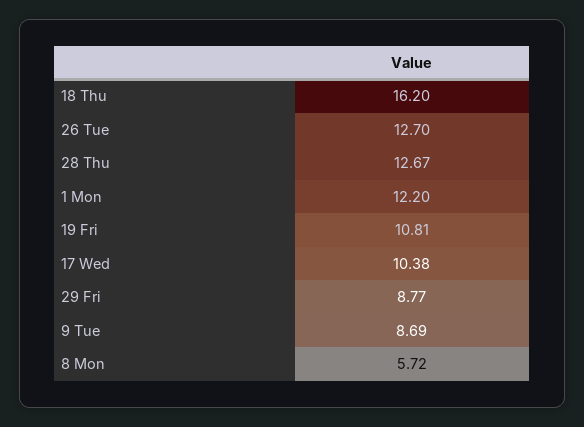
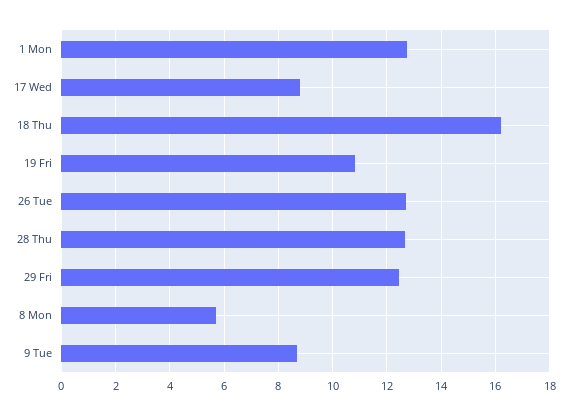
1 Mon: 12.2 -> 12.75
17 Wed: 10.38 -> 8.75
29 Fri: 8.77 -> 12.5

